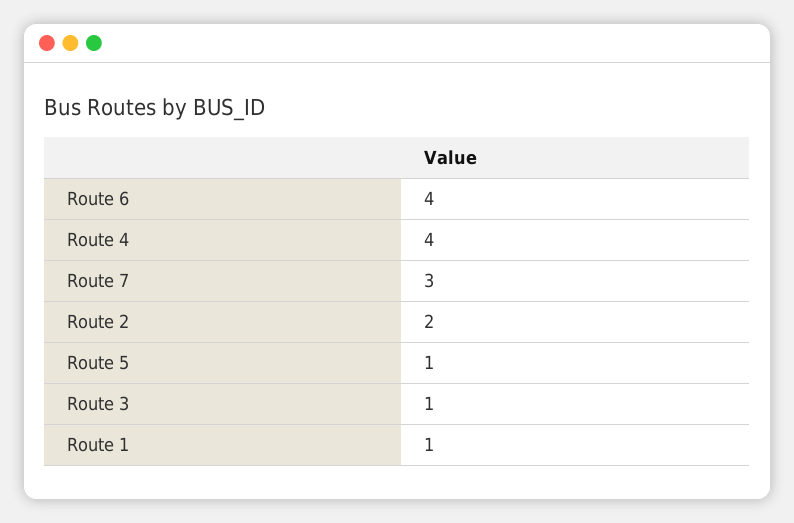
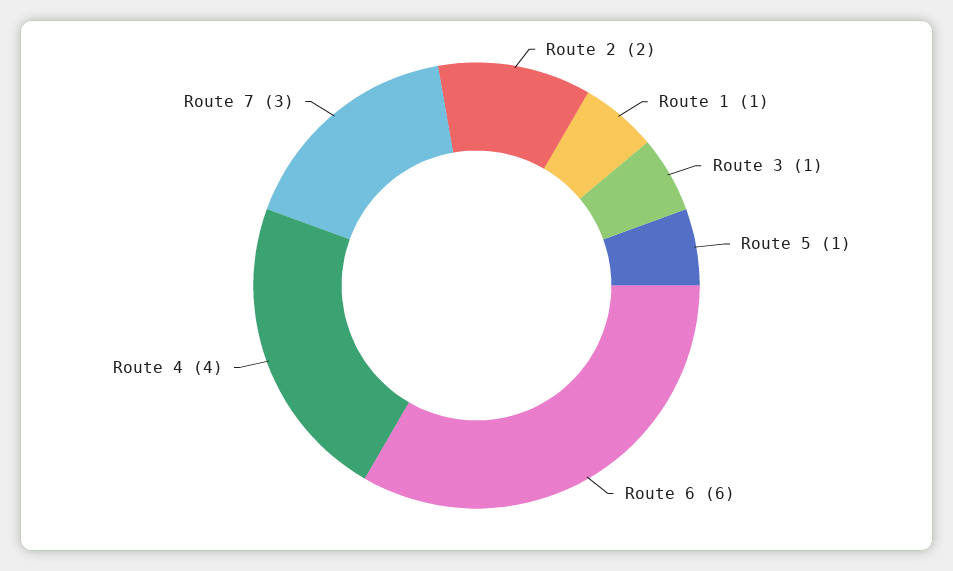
Route 6: 4 -> 6

